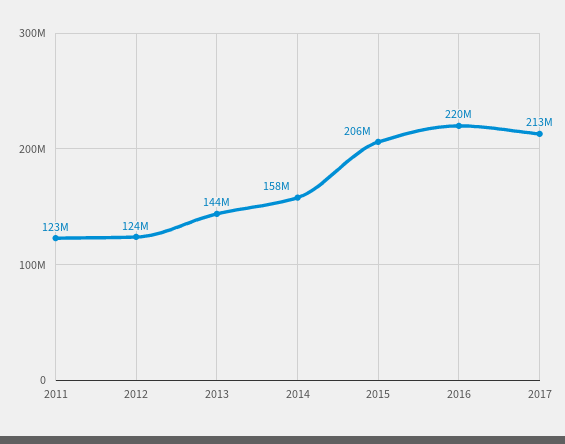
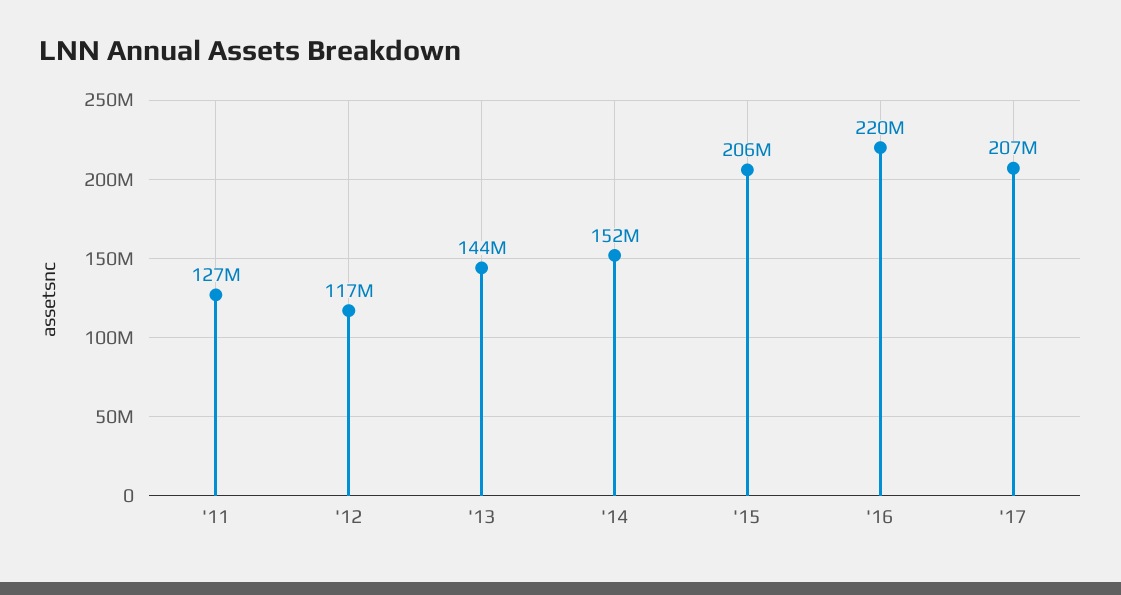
2011: 123000000 -> 127000000
2012: 124000000 -> 117000000
2014: 158000000 -> 152000000
2017: 213000000 -> 207000000

